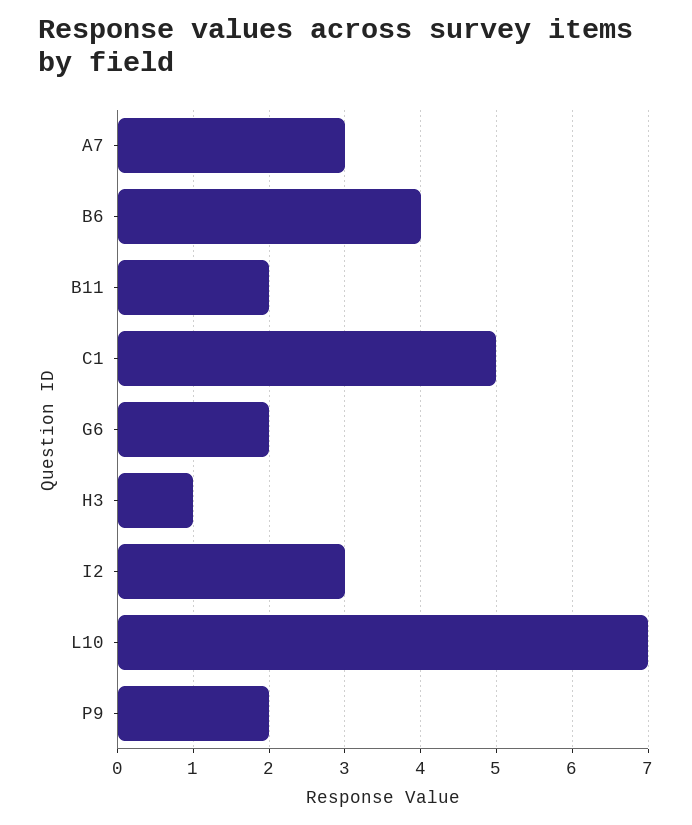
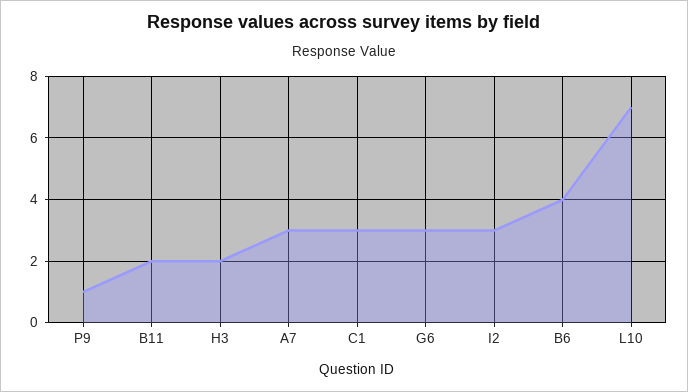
C1: 5 -> 3
G6: 2 -> 3
H3: 1 -> 2
P9: 2 -> 1

